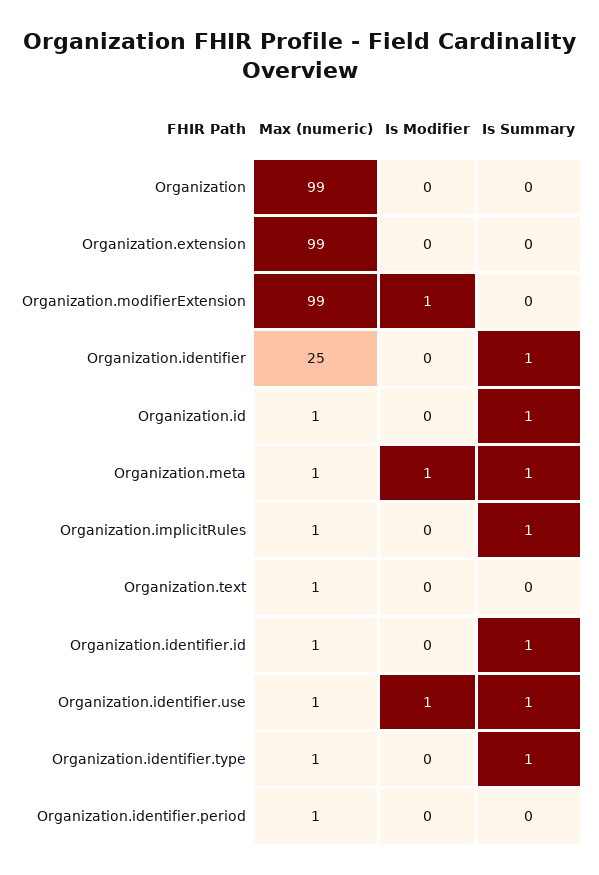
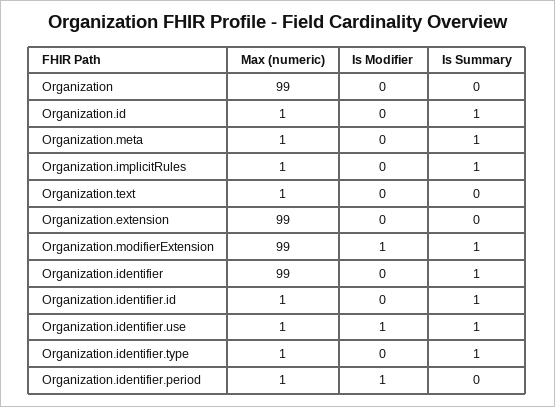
Is Summary, Organization.modifierExtension: 0 -> 1
Max (numeric), Organization.identifier: 25 -> 99
Is Modifier, Organization.meta: 1 -> 0
Is Modifier, Organization.identifier.period: 0 -> 1

